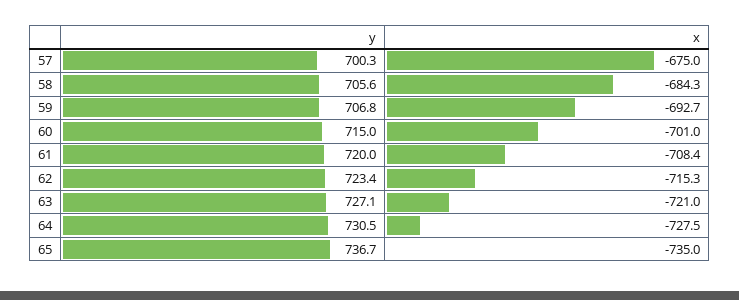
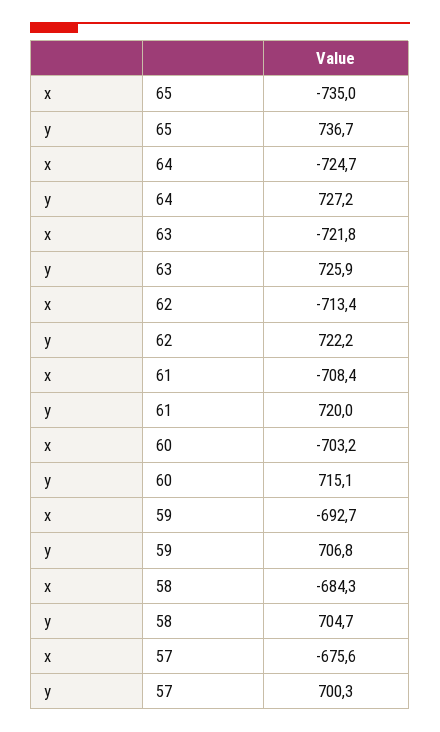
x, 57: -675 -> -675.6
y, 58: 705.6 -> 704.7
y, 60: 715 -> 715.1
x, 60: -701 -> -703.2
y, 62: 723.4 -> 722.2
x, 62: -715.3 -> -713.4
y, 63: 727.1 -> 725.9
x, 63: -721 -> -721.8
y, 64: 730.5 -> 727.2
x, 64: -727.5 -> -724.7

